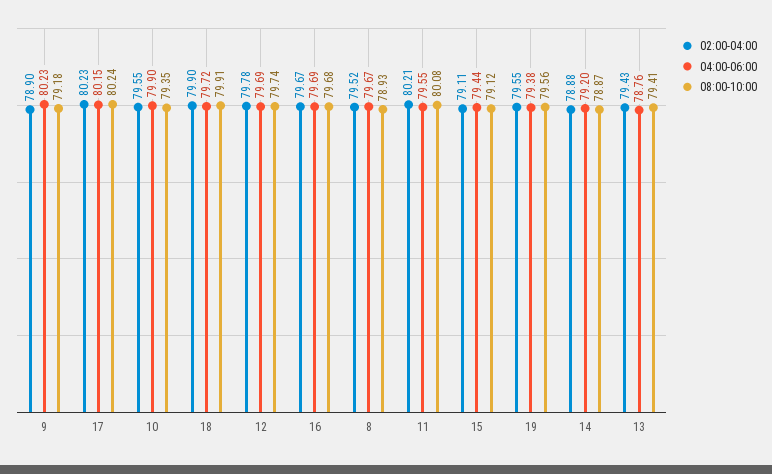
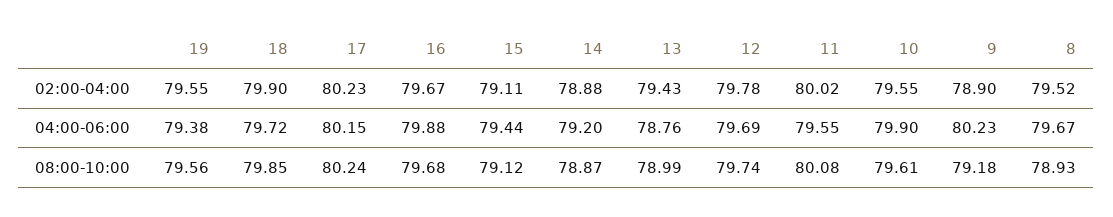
08:00-10:00, 10: 79.35 -> 79.61
08:00-10:00, 18: 79.91 -> 79.85
04:00-06:00, 16: 79.69 -> 79.88
02:00-04:00, 11: 80.21 -> 80.02
08:00-10:00, 13: 79.41 -> 78.99

